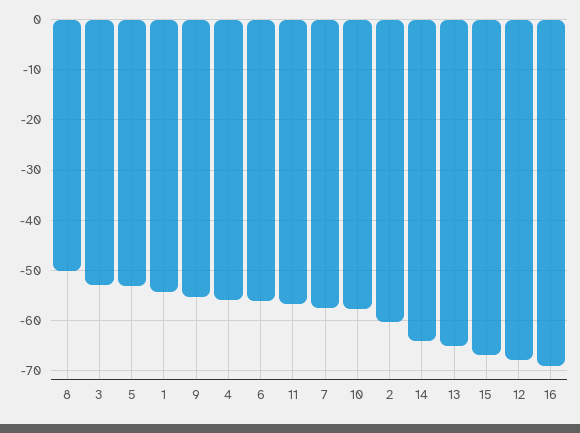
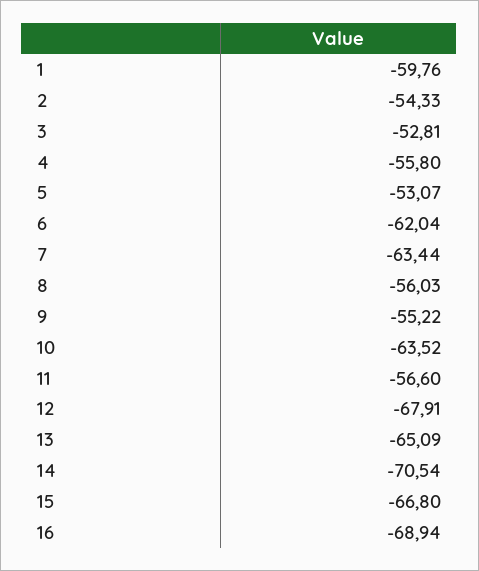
8: -50 -> -56.03
1: -54 -> -59.76
6: -56 -> -62.04
7: -58 -> -63.44
10: -58 -> -63.52
2: -60 -> -54.33
14: -64 -> -70.54

